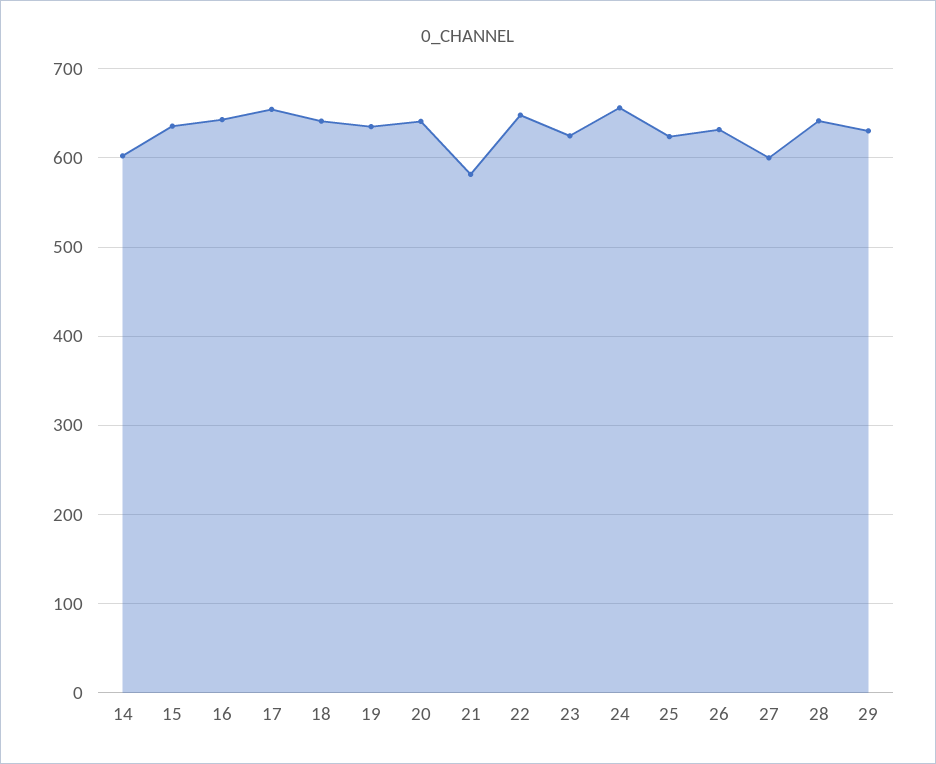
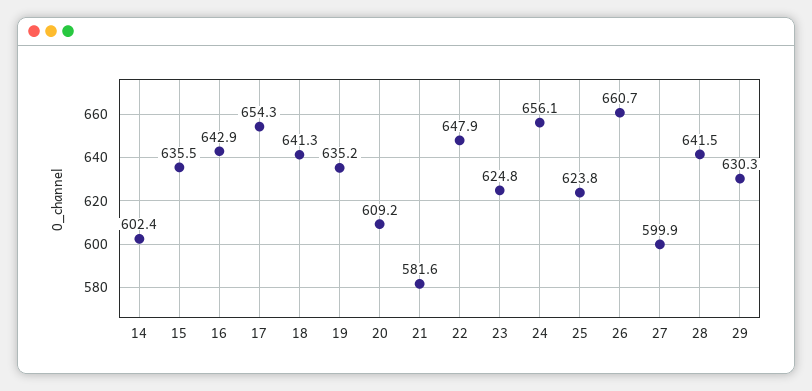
20: 640 -> 609.2
26: 630 -> 660.7

